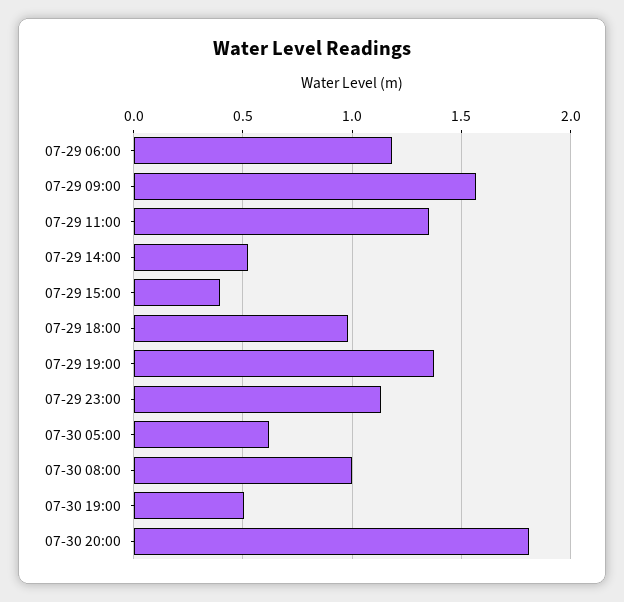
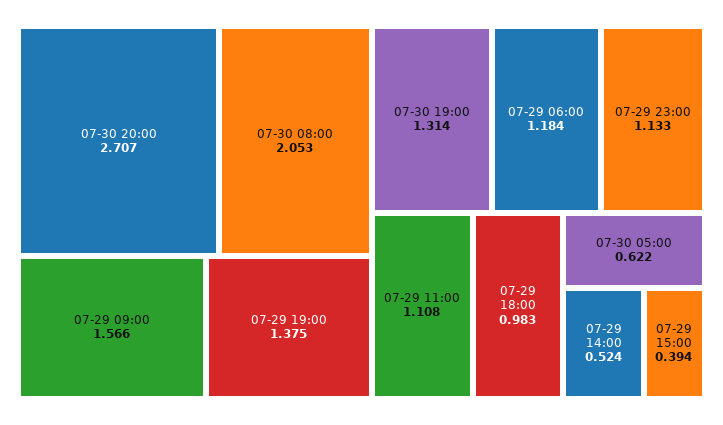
07-29 11:00: 1.35 -> 1.108
07-30 08:00: 1 -> 2.053
07-30 19:00: 0.5 -> 1.314
07-30 20:00: 1.8 -> 2.707

